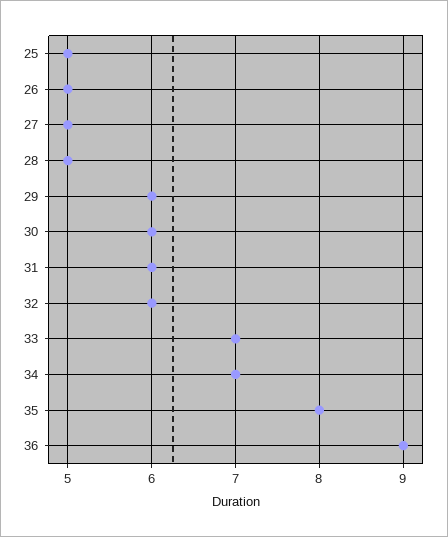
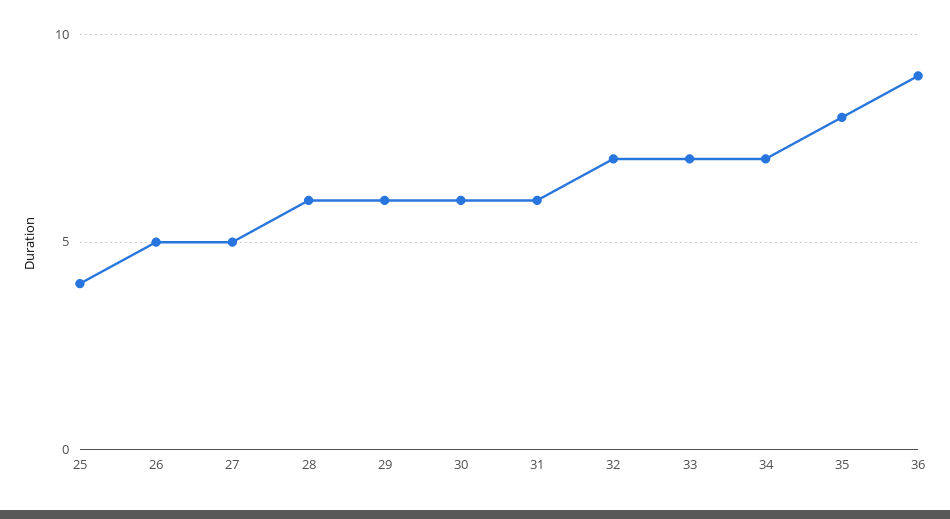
25: 5 -> 4
28: 5 -> 6
32: 6 -> 7

